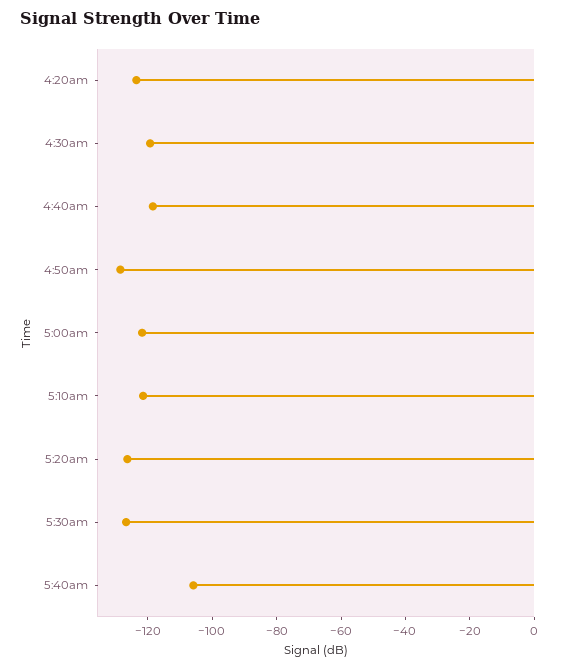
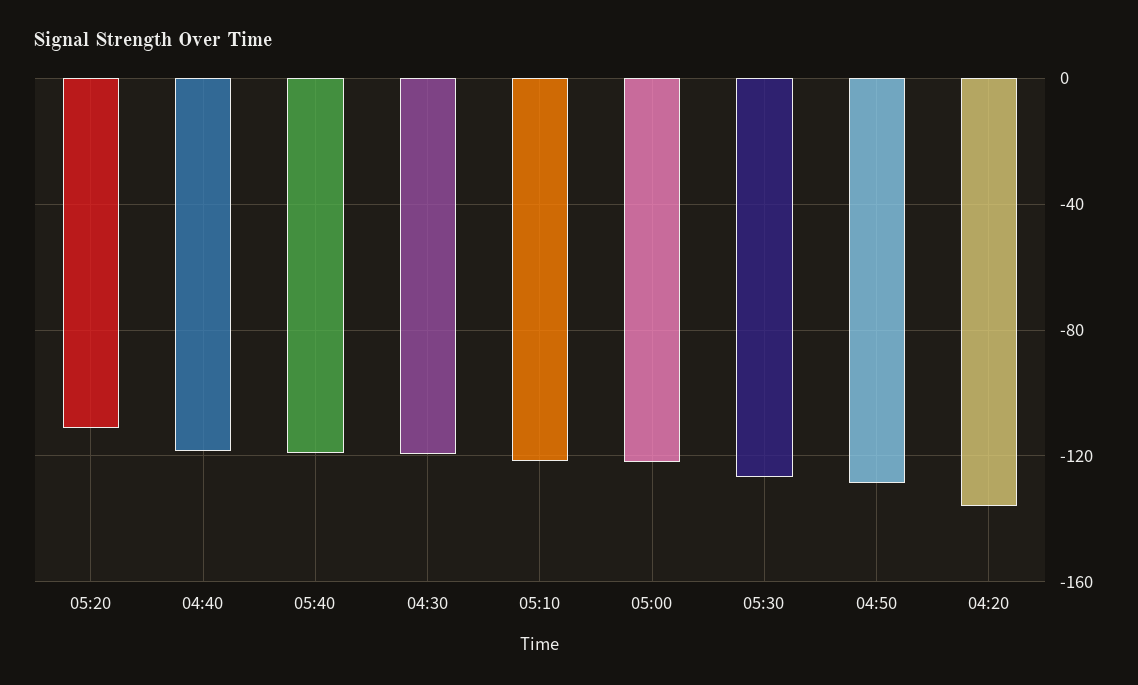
4:20am: -125 -> -135
5:20am: -125 -> -110
5:40am: -105 -> -120

